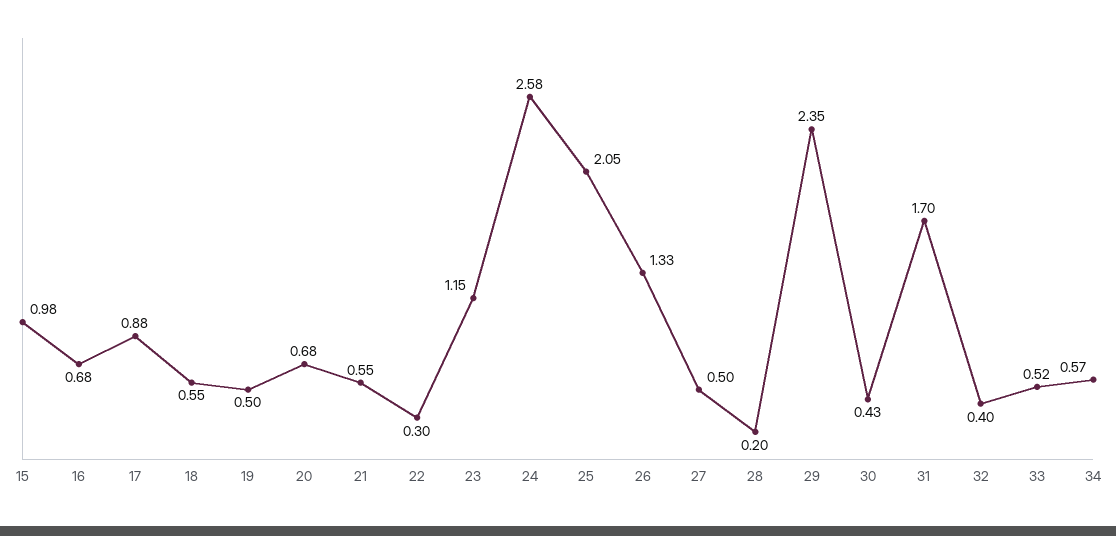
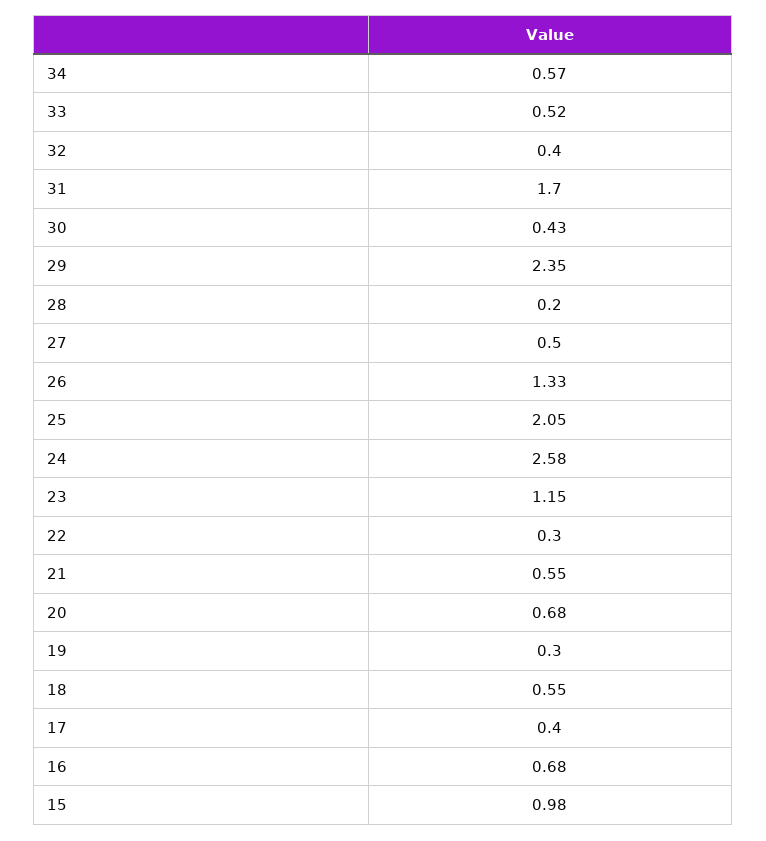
17: 0.88 -> 0.4
19: 0.5 -> 0.3

